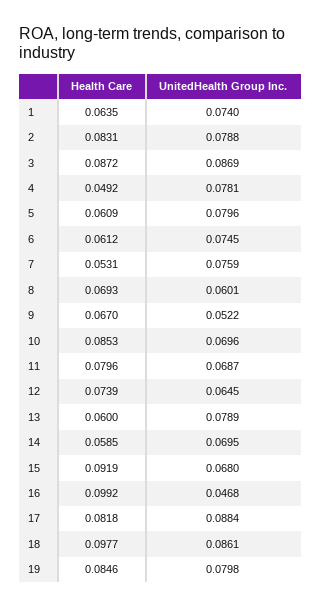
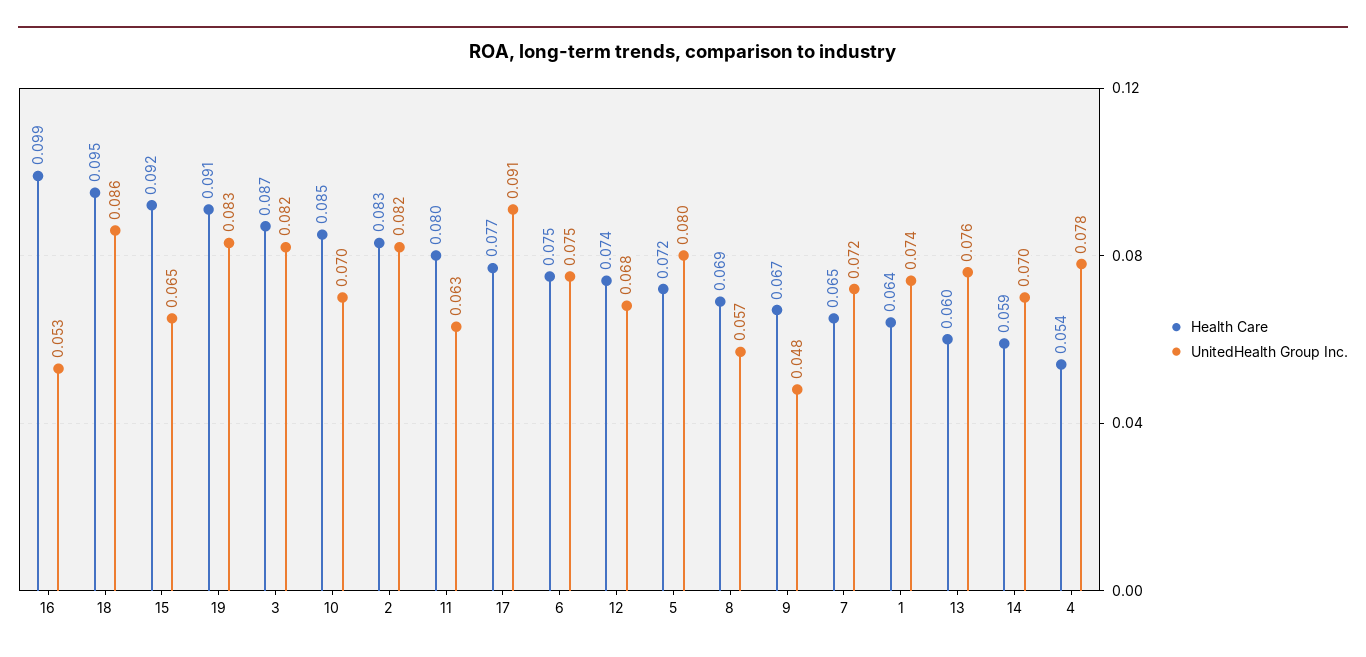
UnitedHealth Group Inc., 2: 0.0788 -> 0.082
UnitedHealth Group Inc., 3: 0.0869 -> 0.082
Health Care, 4: 0.0492 -> 0.054
Health Care, 5: 0.0609 -> 0.072
Health Care, 6: 0.0612 -> 0.075
Health Care, 7: 0.0531 -> 0.065
UnitedHealth Group Inc., 7: 0.0759 -> 0.072
UnitedHealth Group Inc., 8: 0.0601 -> 0.057
UnitedHealth Group Inc., 9: 0.0522 -> 0.048
UnitedHealth Group Inc., 11: 0.0687 -> 0.063
UnitedHealth Group Inc., 12: 0.0645 -> 0.068
UnitedHealth Group Inc., 13: 0.0789 -> 0.076
UnitedHealth Group Inc., 15: 0.068 -> 0.065
UnitedHealth Group Inc., 16: 0.0468 -> 0.053
Health Care, 17: 0.0818 -> 0.077
UnitedHealth Group Inc., 17: 0.0884 -> 0.091
Health Care, 18: 0.0977 -> 0.095
Health Care, 19: 0.0846 -> 0.091
UnitedHealth Group Inc., 19: 0.0798 -> 0.083

